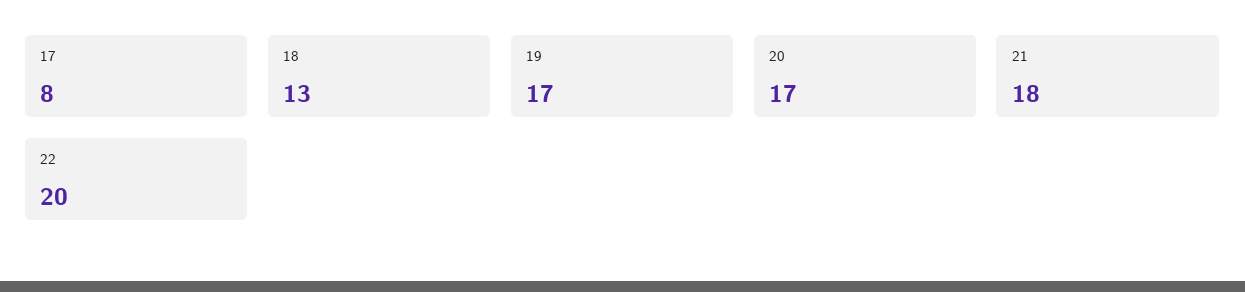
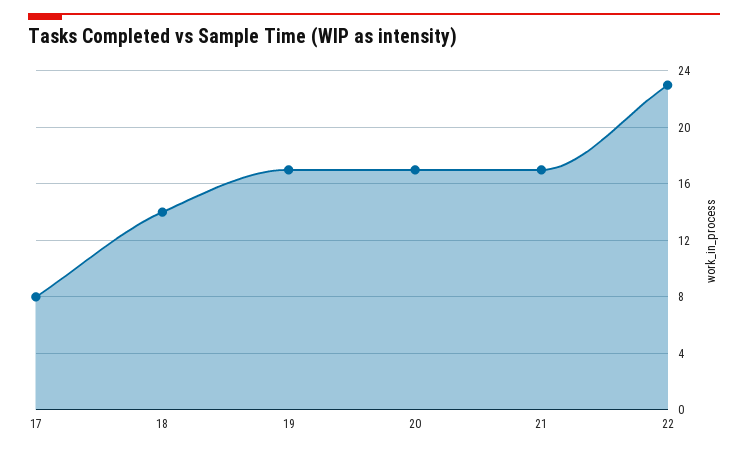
18: 13 -> 14
21: 18 -> 17
22: 20 -> 23

